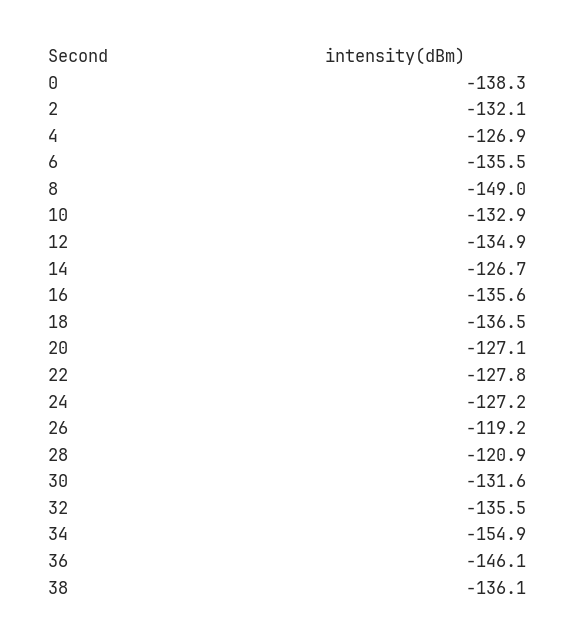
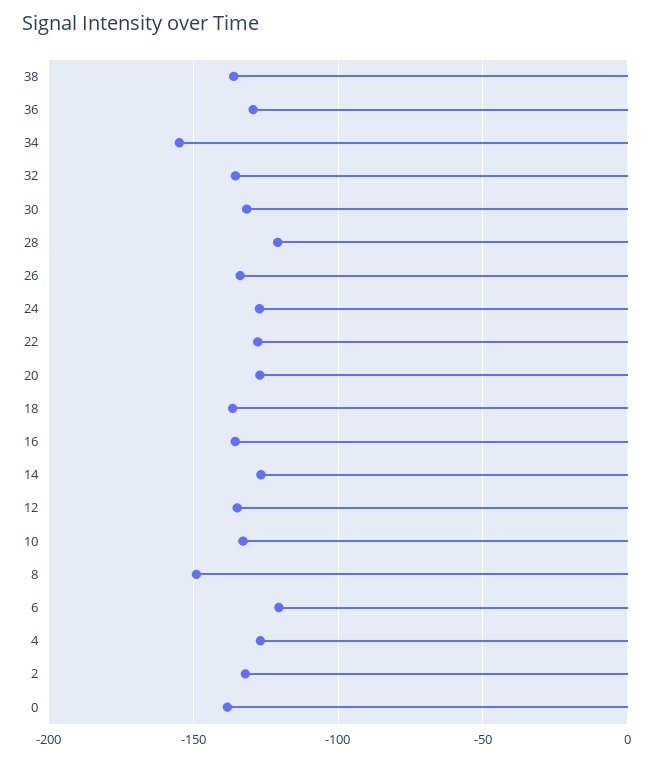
6: -135.5 -> -120
26: -119.2 -> -135
36: -146.1 -> -130

